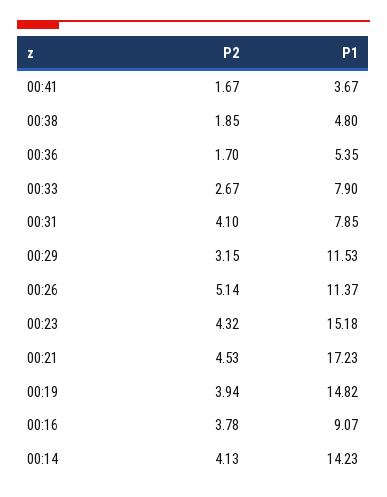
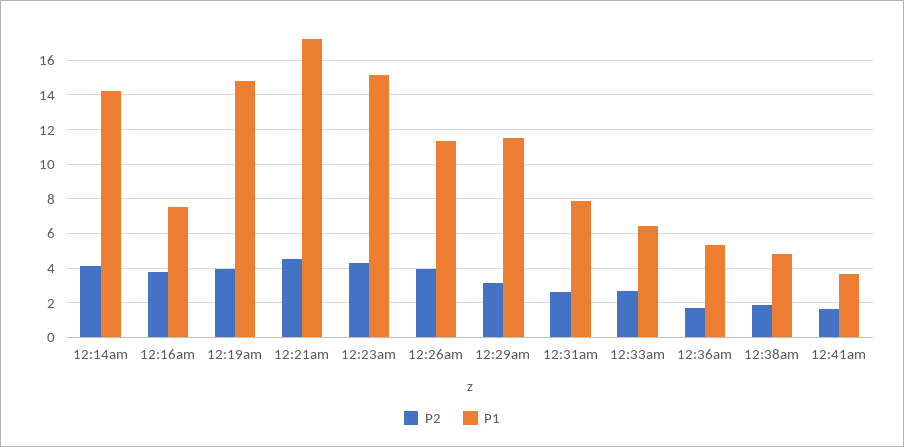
P1, 00:33: 7.9 -> 6.5
P2, 00:31: 4.1 -> 2.5
P2, 00:26: 5.14 -> 4
P1, 00:16: 9.07 -> 7.5

